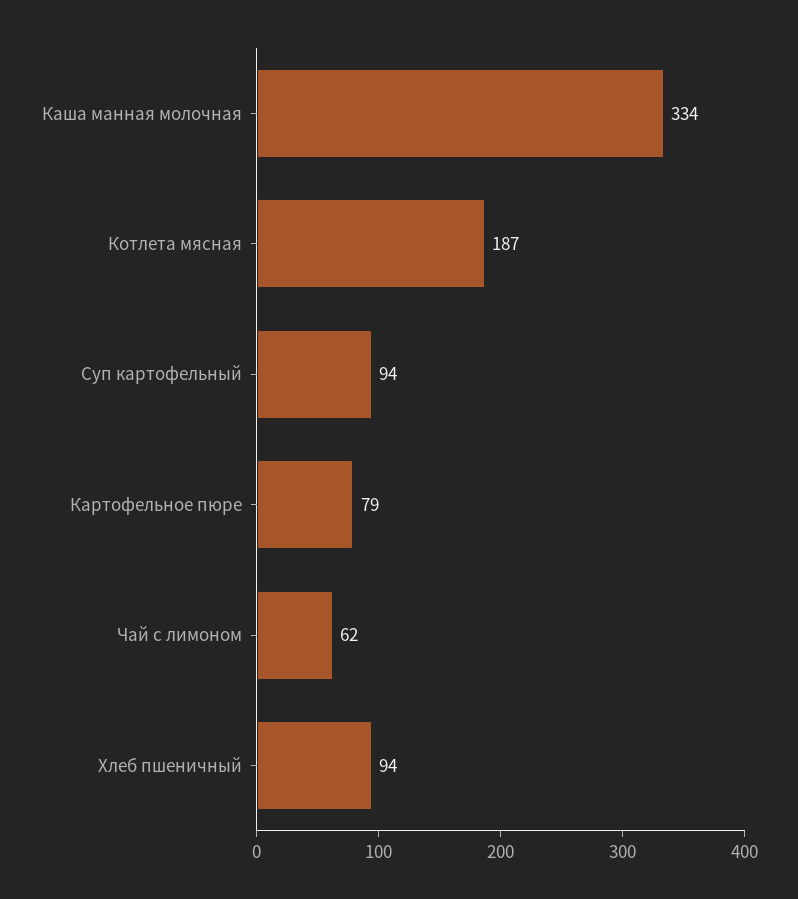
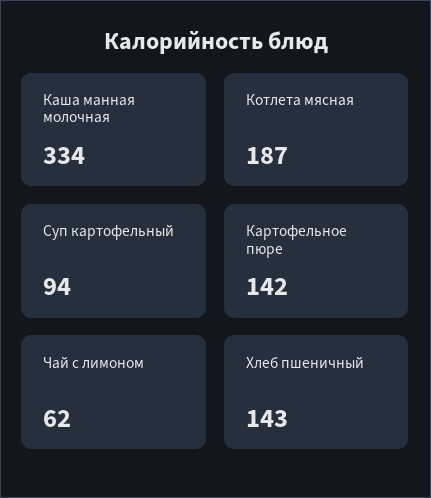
Картофельное пюре: 79 -> 142
Хлеб пшеничный: 94 -> 143

